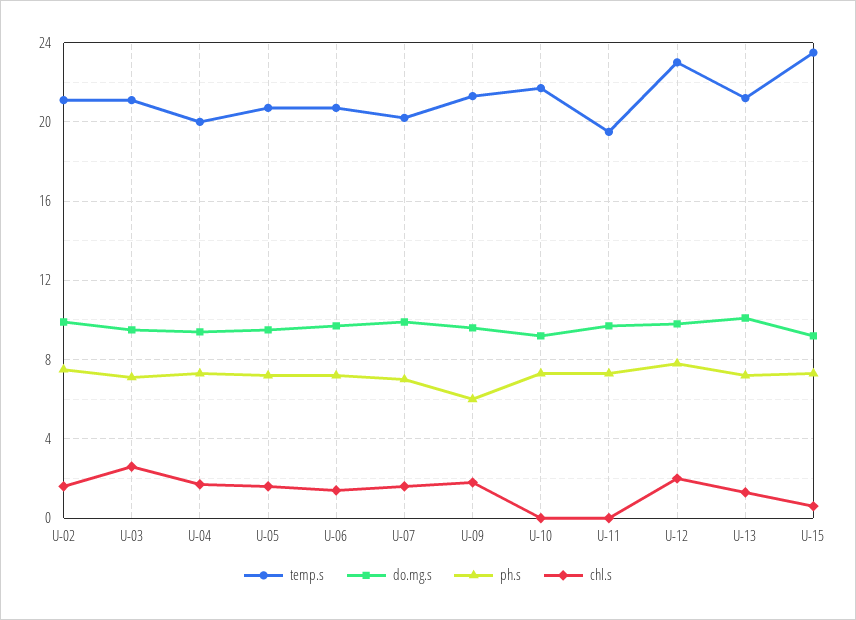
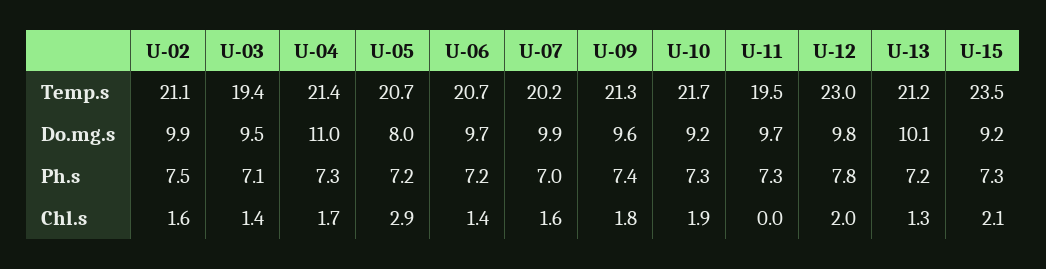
temp.s, U-03: 21 -> 19.4
chl.s, U-03: 2.5 -> 1.4
temp.s, U-04: 20 -> 21.4
do.mg.s, U-04: 9.5 -> 11
do.mg.s, U-05: 9.5 -> 8
chl.s, U-05: 1.5 -> 2.9
ph.s, U-09: 6 -> 7.4
chl.s, U-10: 0 -> 1.9
chl.s, U-15: 0.5 -> 2.1

